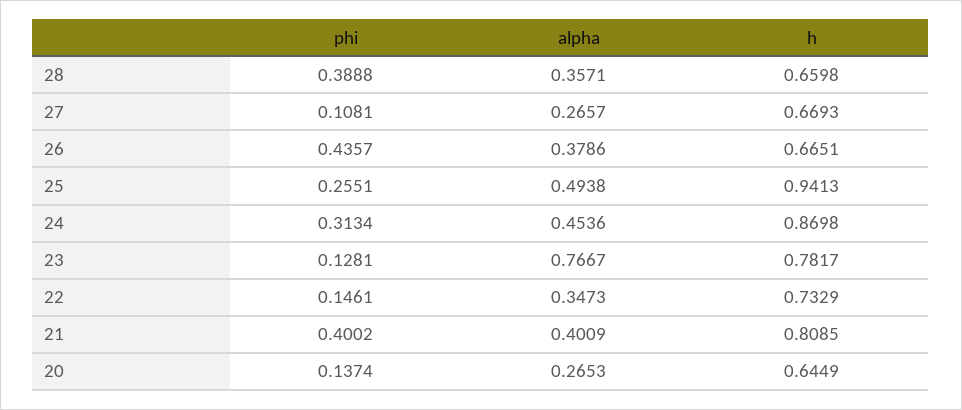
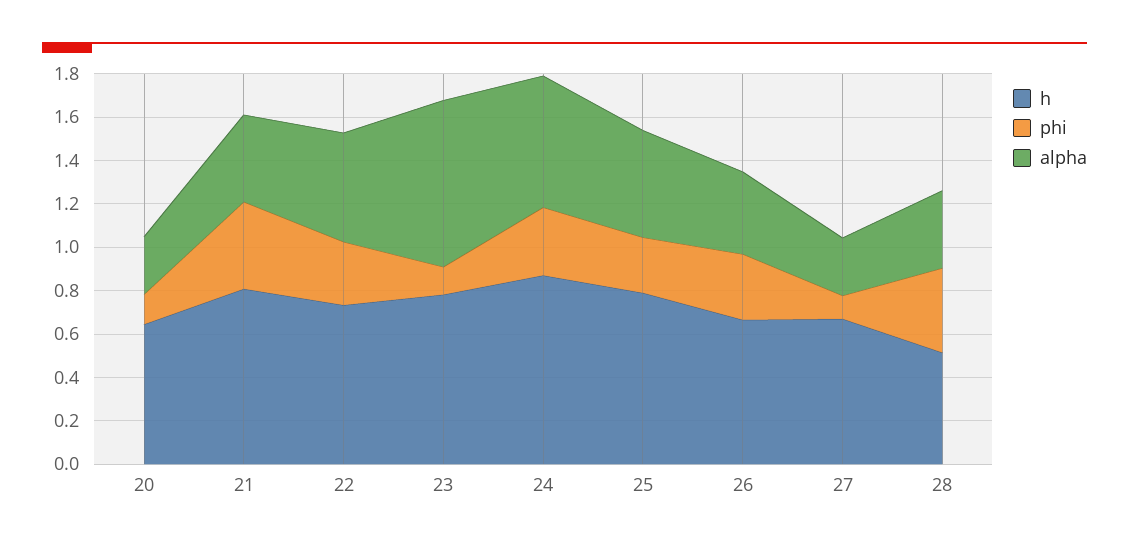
h, 28: 0.6598 -> 0.5
phi, 26: 0.4357 -> 0.3
h, 25: 0.9413 -> 0.8
alpha, 24: 0.4536 -> 0.6
phi, 22: 0.1461 -> 0.3
alpha, 22: 0.3473 -> 0.5

